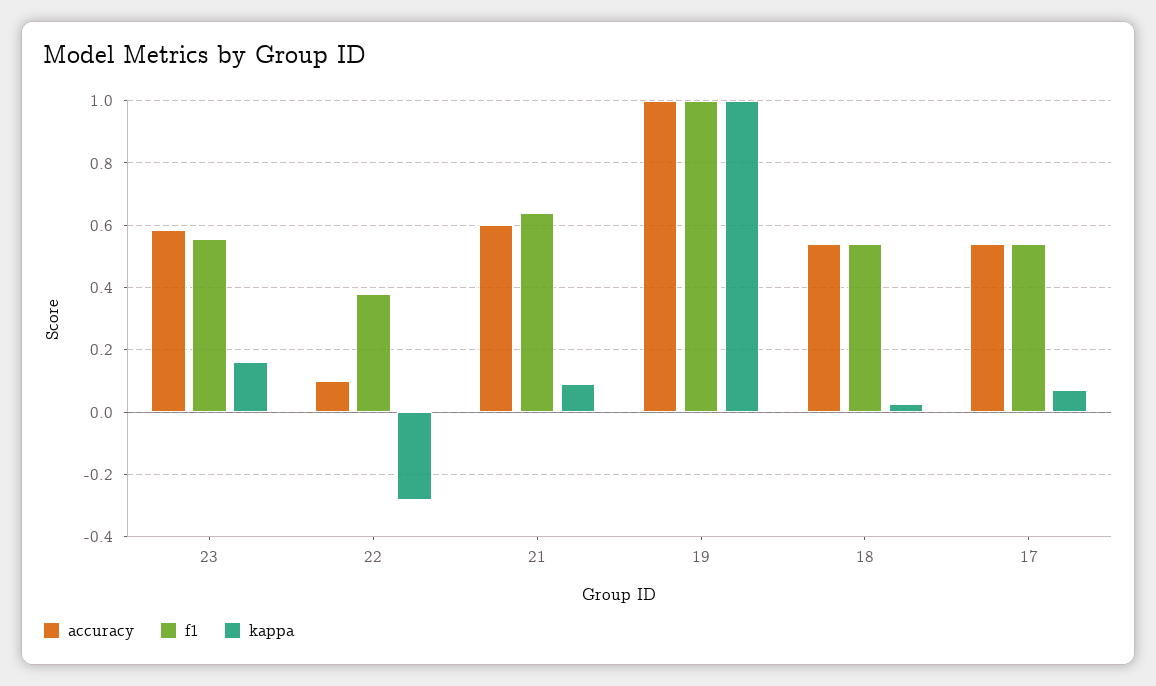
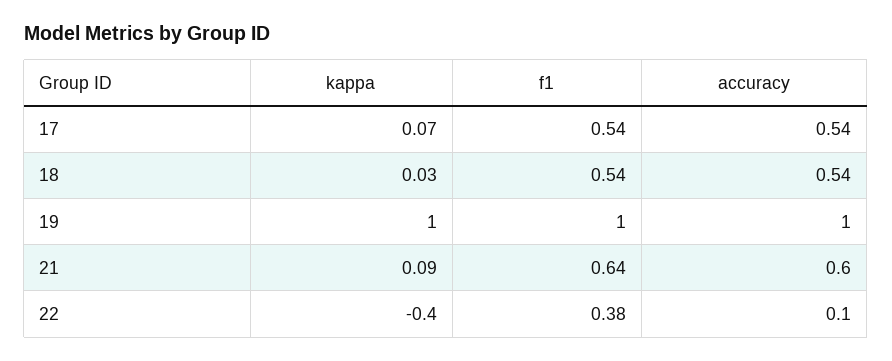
accuracy, 23: 0.58 -> none
f1, 23: 0.56 -> none
kappa, 23: 0.16 -> none
kappa, 22: -0.28 -> -0.4

